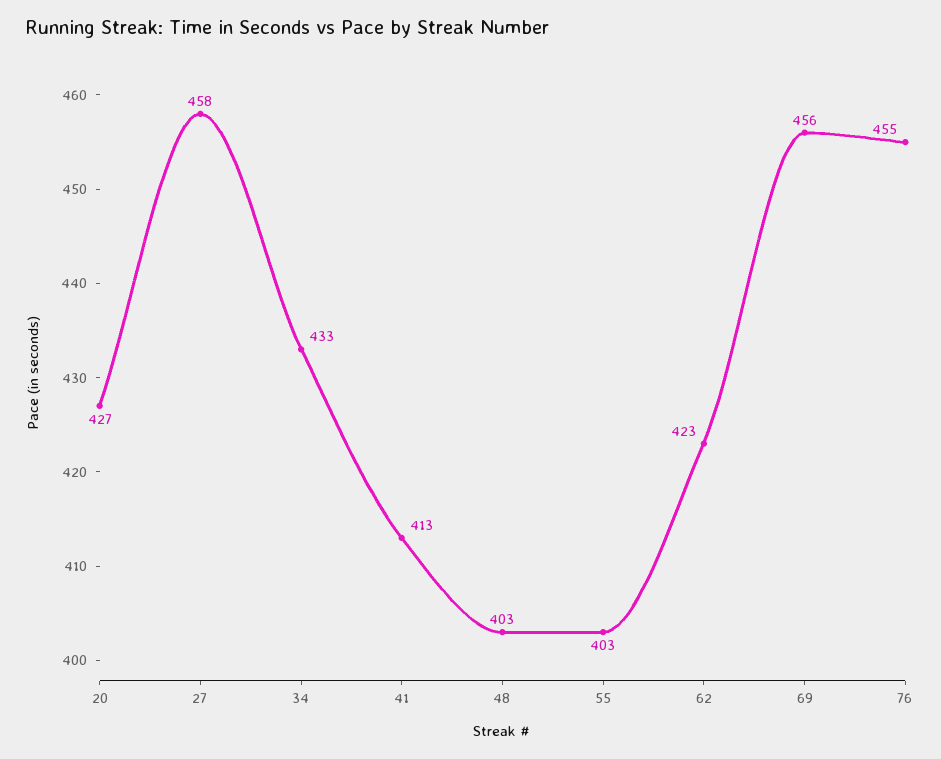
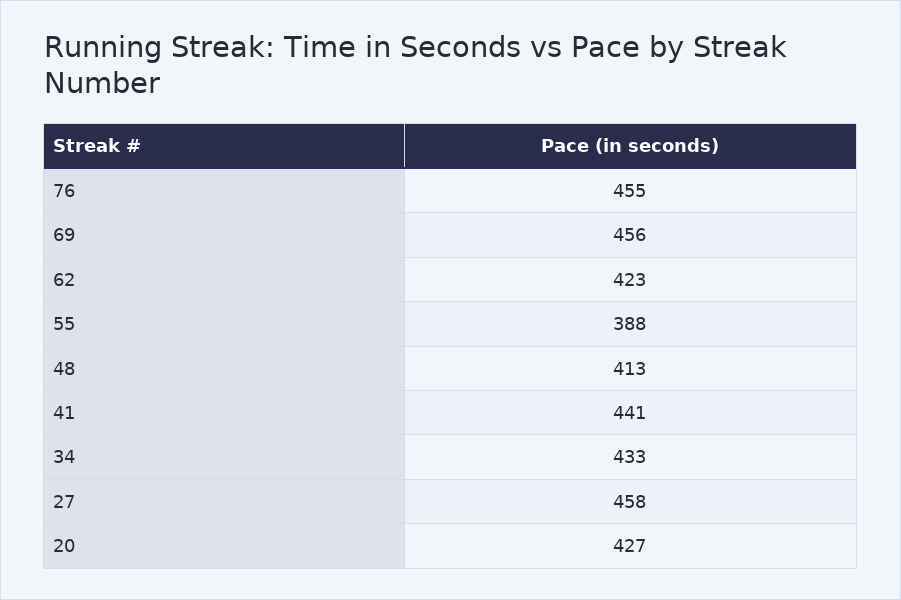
41: 413 -> 441
48: 403 -> 413
55: 403 -> 388

